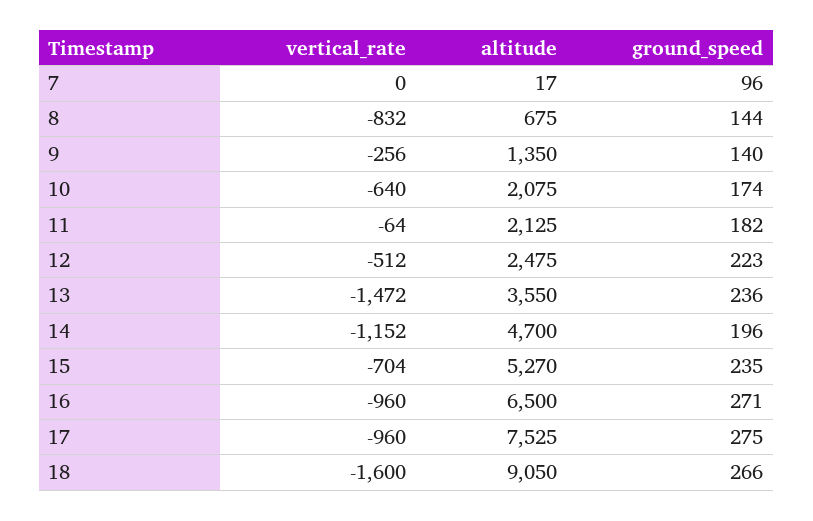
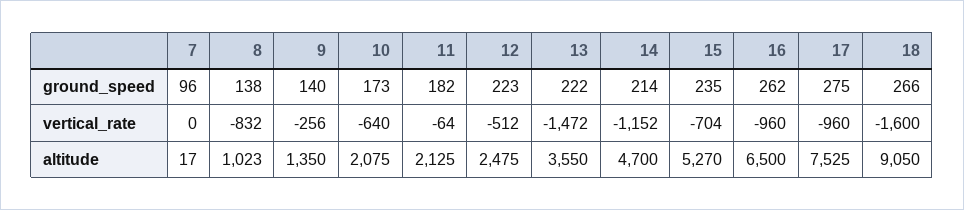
altitude, 8: 675 -> 1023
ground_speed, 8: 144 -> 138
ground_speed, 10: 174 -> 173
ground_speed, 13: 236 -> 222
ground_speed, 14: 196 -> 214
ground_speed, 16: 271 -> 262

